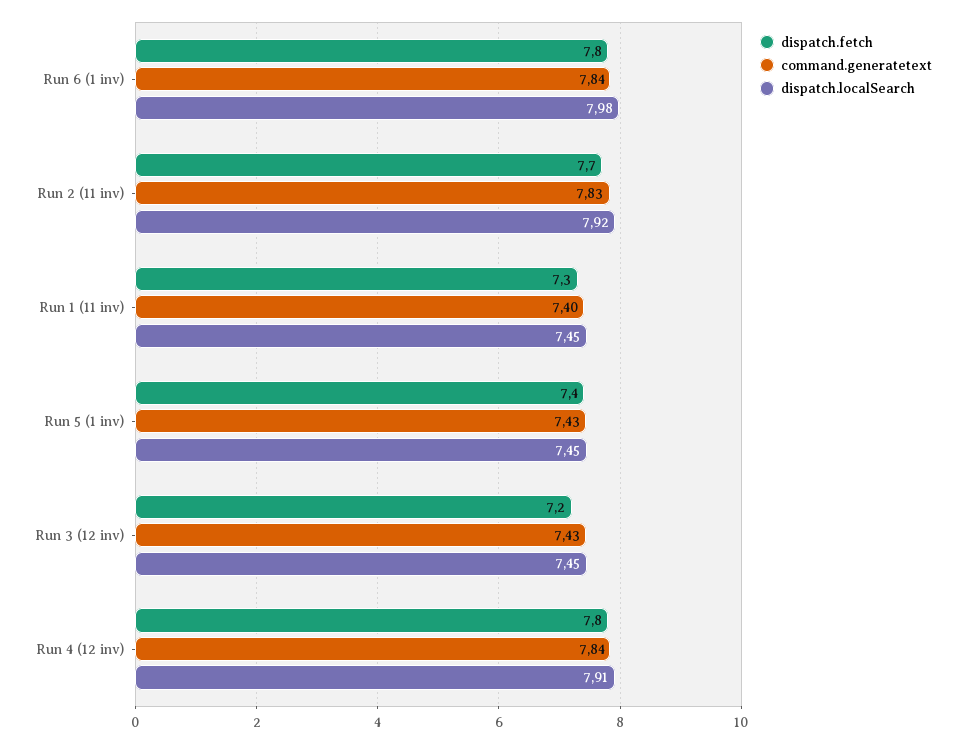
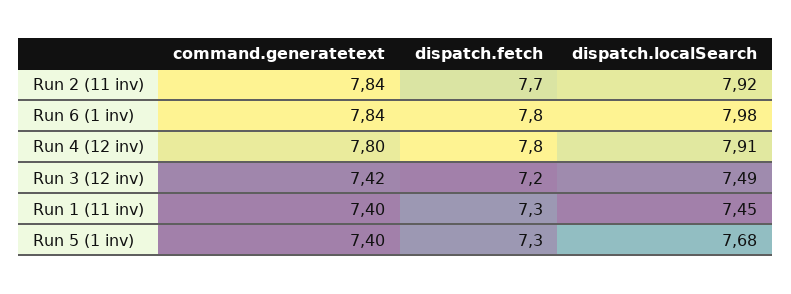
command.generatetext, Run 2 (11 inv): 7.83 -> 7.84
dispatch.fetch, Run 5 (1 inv): 7.4 -> 7.3
command.generatetext, Run 5 (1 inv): 7.43 -> 7.4
dispatch.localSearch, Run 5 (1 inv): 7.45 -> 7.68
command.generatetext, Run 3 (12 inv): 7.43 -> 7.42
dispatch.localSearch, Run 3 (12 inv): 7.45 -> 7.49
command.generatetext, Run 4 (12 inv): 7.84 -> 7.8

